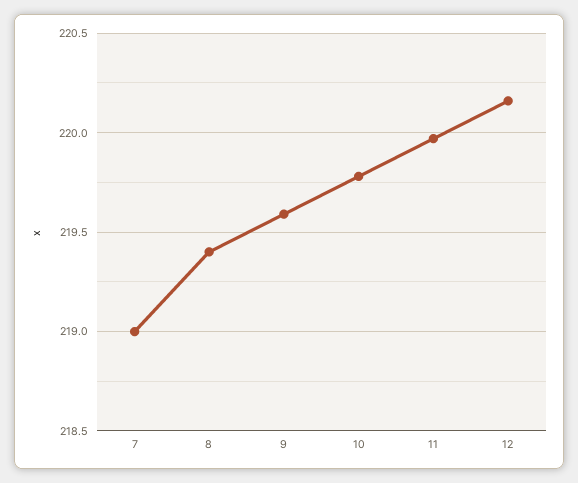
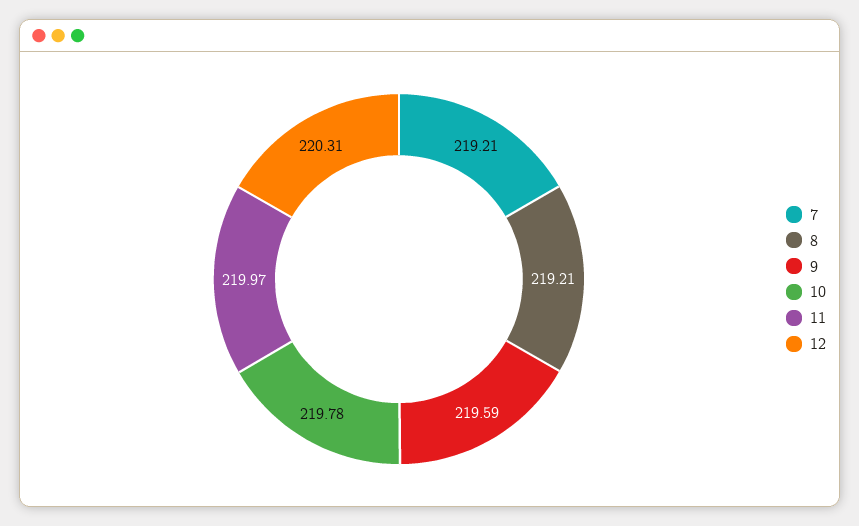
7: 219 -> 219.21
8: 219.4 -> 219.21
12: 220.15 -> 220.31

